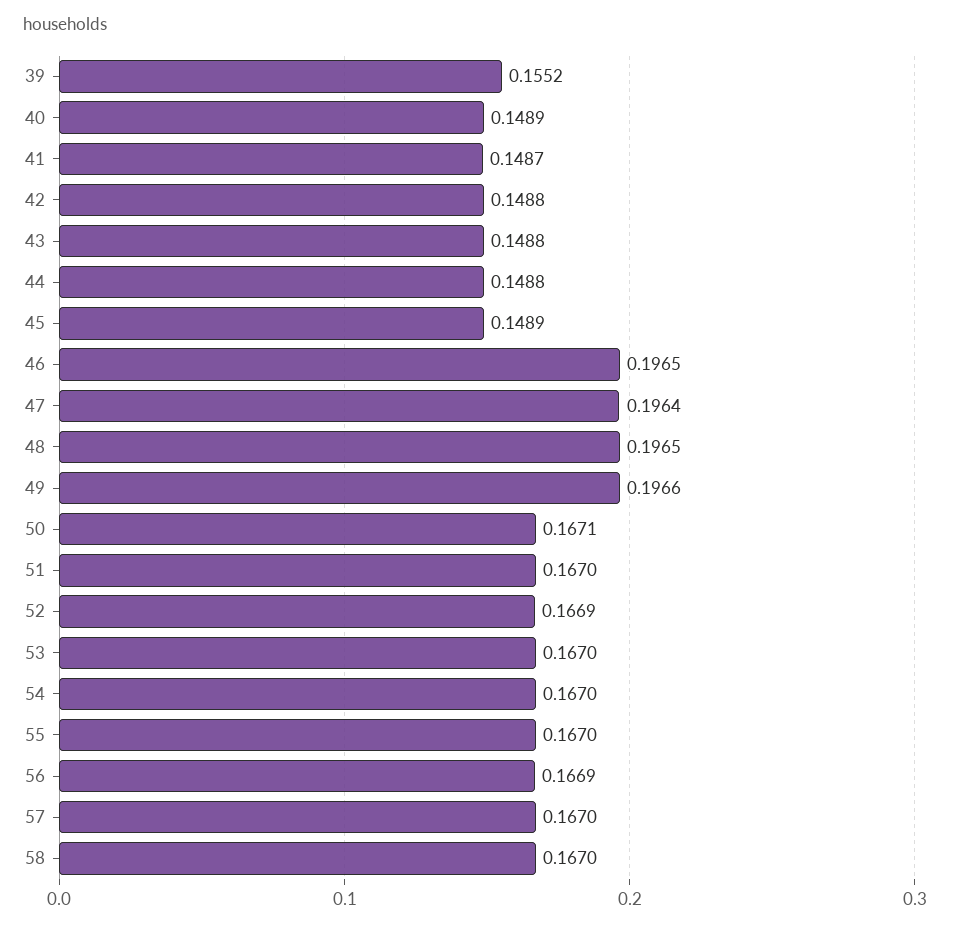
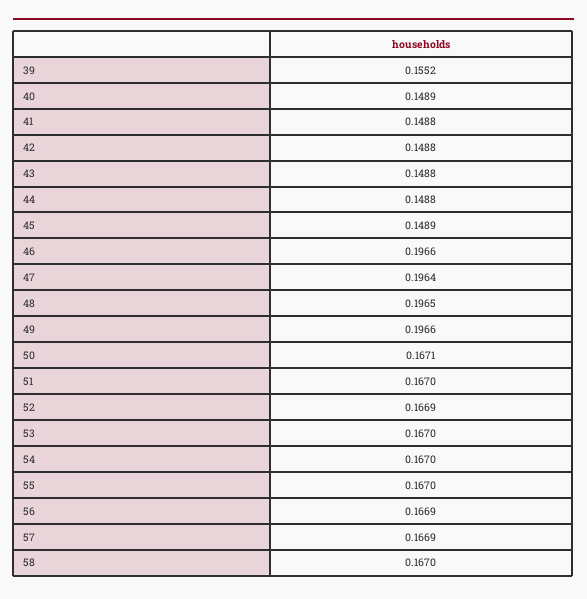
41: 0.1487 -> 0.1488
46: 0.1965 -> 0.1966
57: 0.167 -> 0.1669

